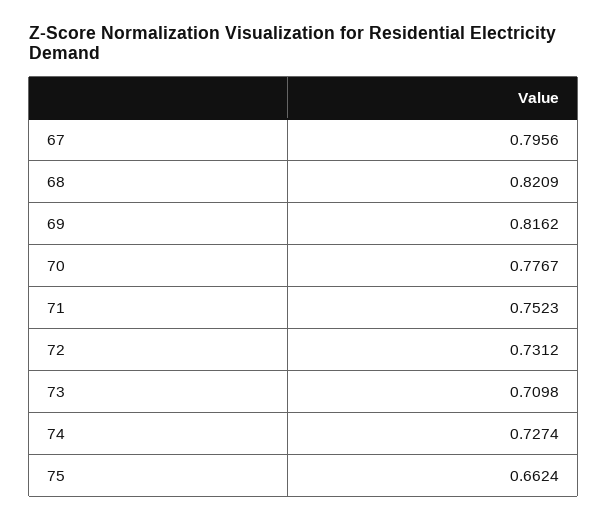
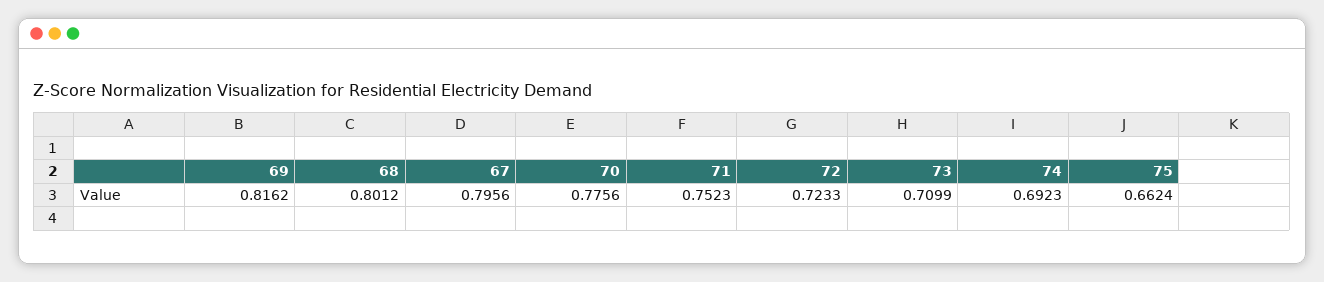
68: 0.8209 -> 0.8012
70: 0.7767 -> 0.7756
72: 0.7312 -> 0.7233
73: 0.7098 -> 0.7099
74: 0.7274 -> 0.6923

